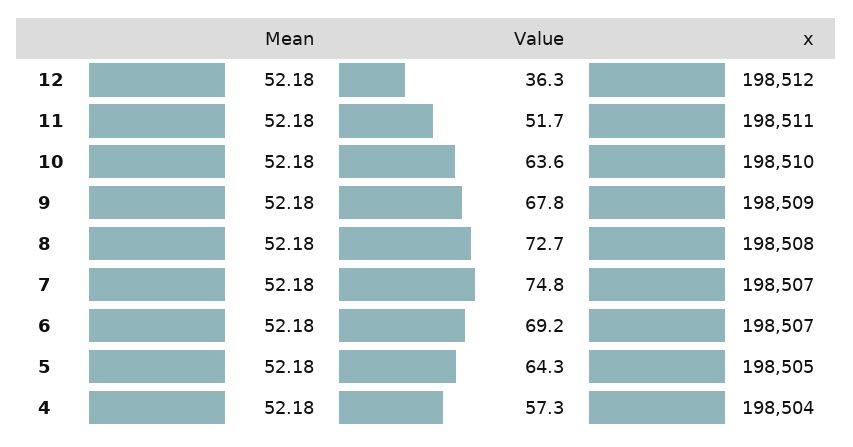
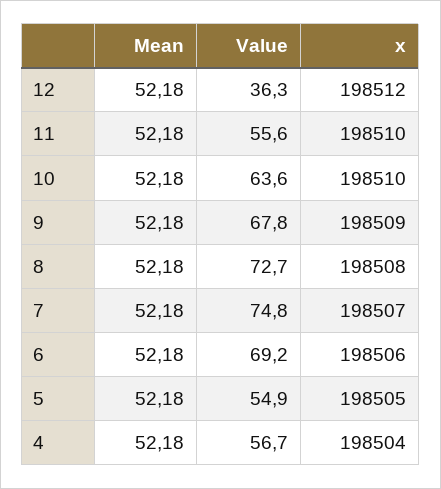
Value, 11: 51.7 -> 55.6
x, 11: 198511 -> 198510
x, 6: 198507 -> 198506
Value, 5: 64.3 -> 54.9
Value, 4: 57.3 -> 56.7

